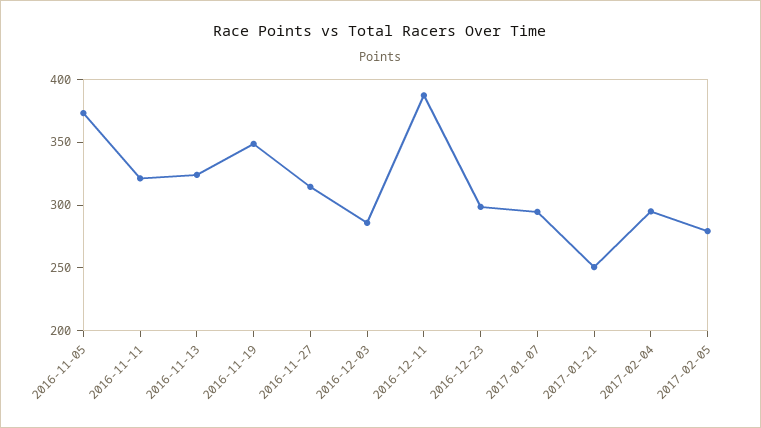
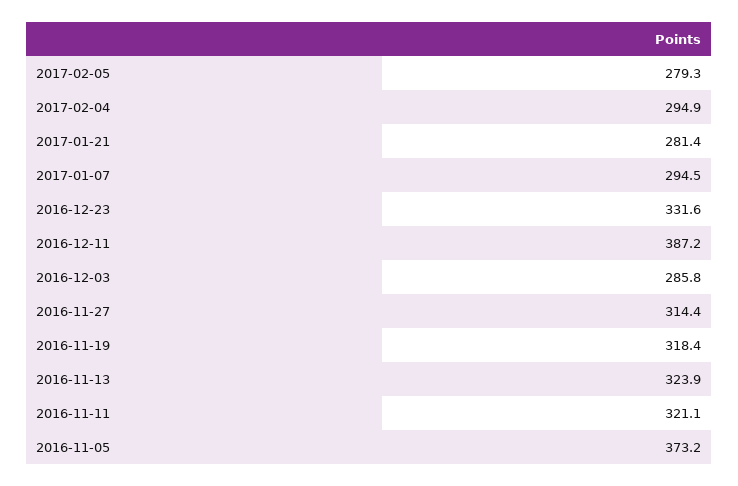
2016-11-19: 350 -> 318.4
2016-12-23: 300 -> 331.6
2017-01-21: 250 -> 281.4

